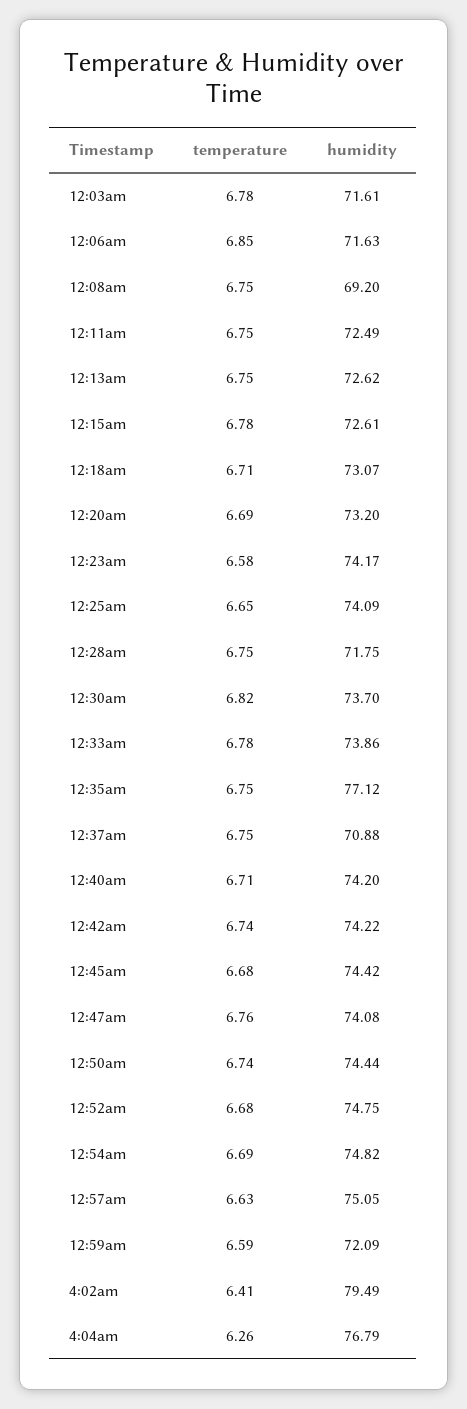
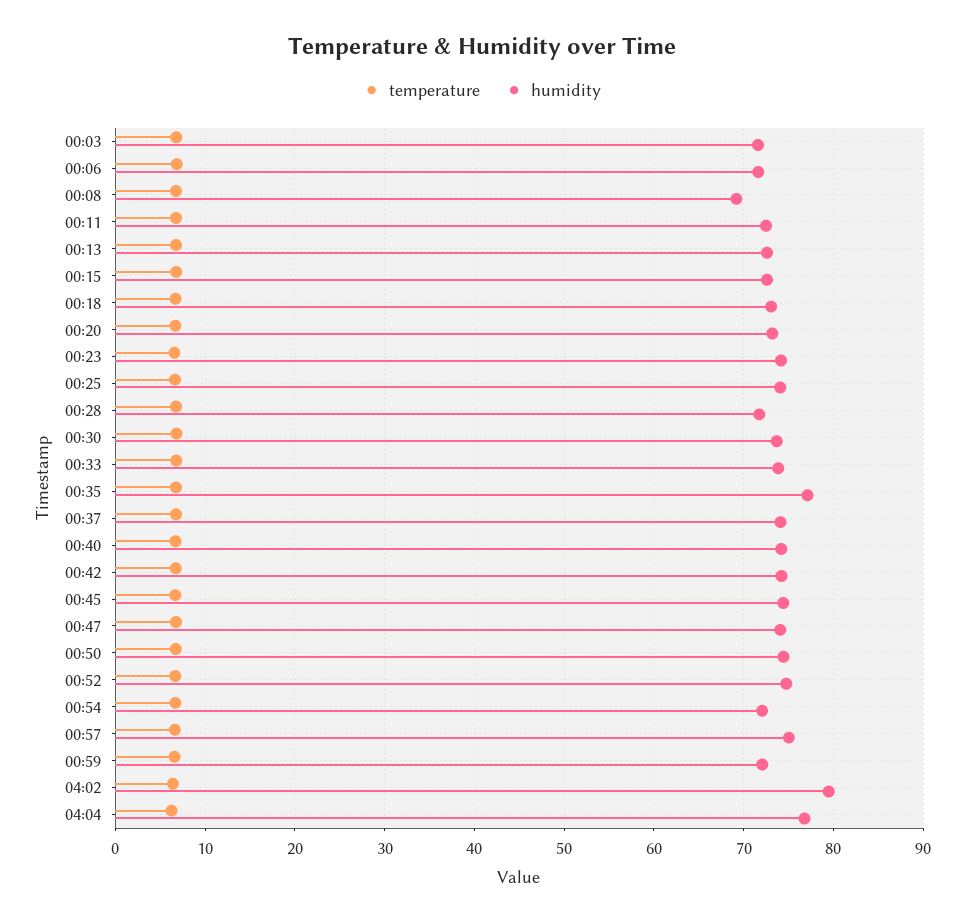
humidity, 12:37am: 70.88 -> 74
humidity, 12:54am: 74.82 -> 72

